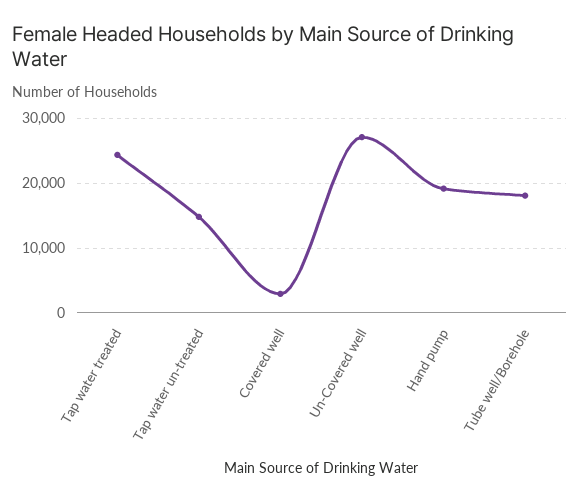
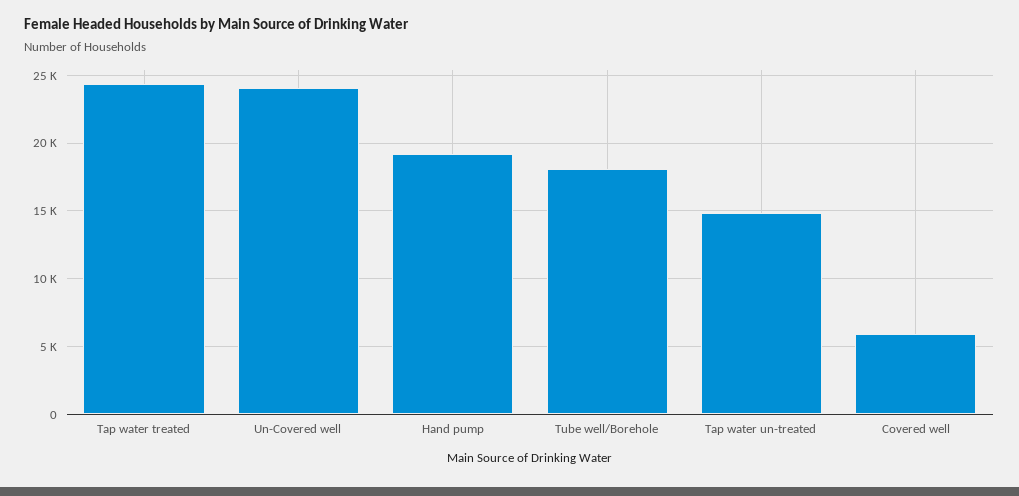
Covered well: 3000 -> 6000
Un-Covered well: 27000 -> 24000

